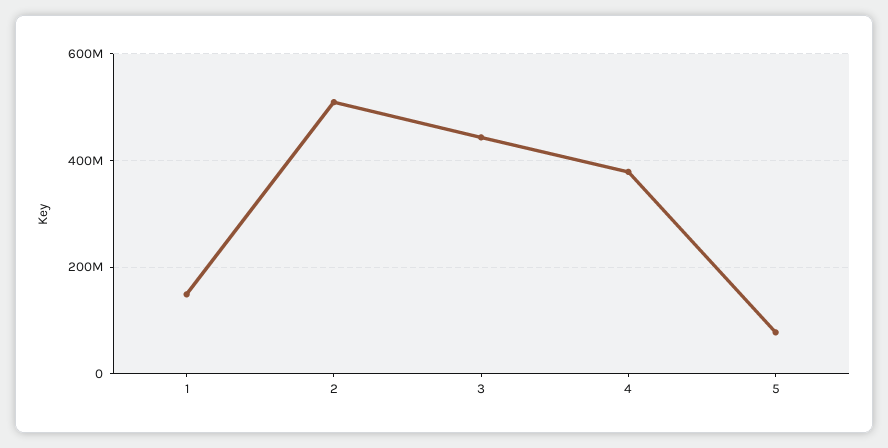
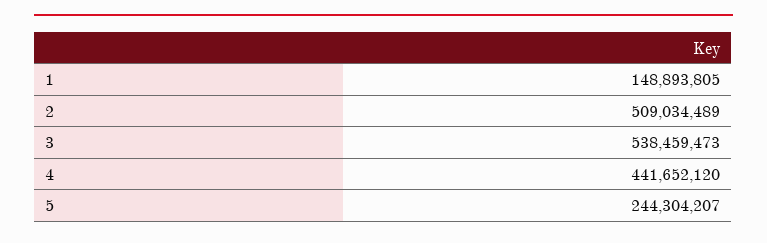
3: 440000000 -> 538459473
4: 380000000 -> 441652120
5: 80000000 -> 244304207

